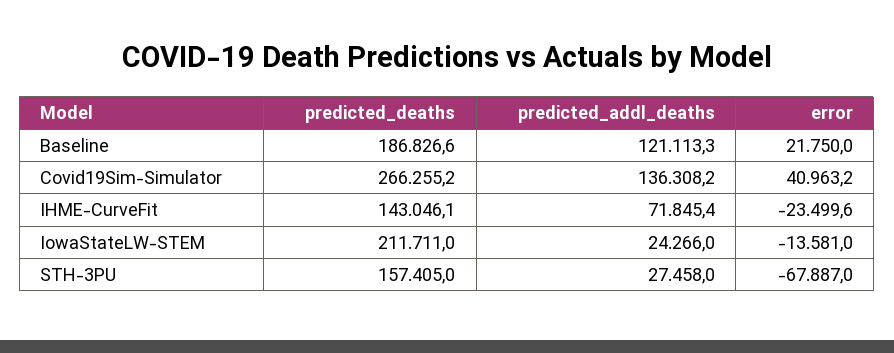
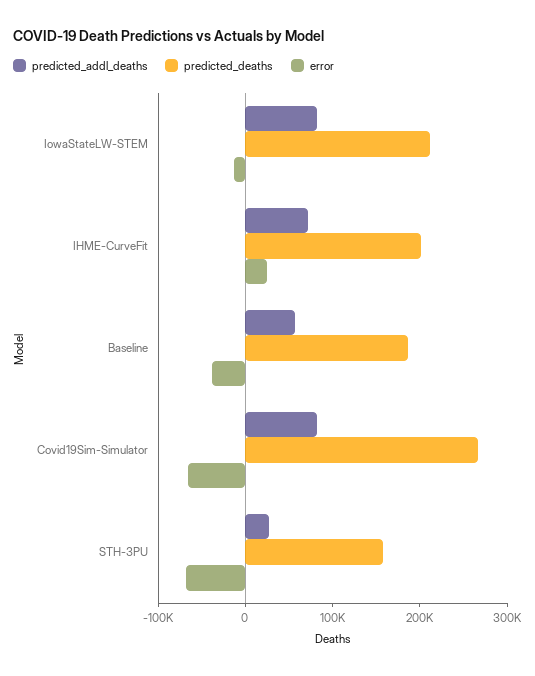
predicted_addl_deaths, Baseline: 121113.3 -> 60000
error, Baseline: 21750 -> -40000
predicted_addl_deaths, Covid19Sim-Simulator: 136308.2 -> 80000
error, Covid19Sim-Simulator: 40963.2 -> -60000
predicted_deaths, IHME-CurveFit: 143046.1 -> 200000
error, IHME-CurveFit: -23499.6 -> 20000
predicted_addl_deaths, IowaStateLW-STEM: 24266 -> 80000

